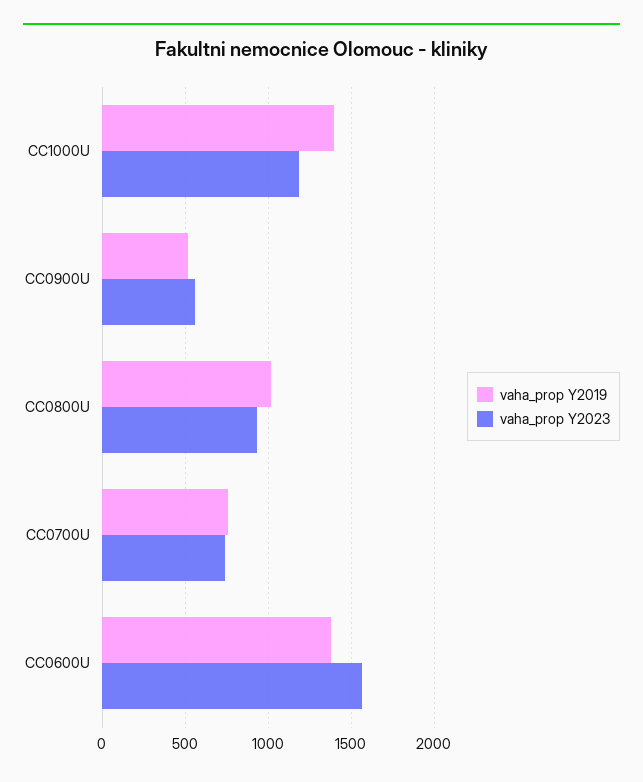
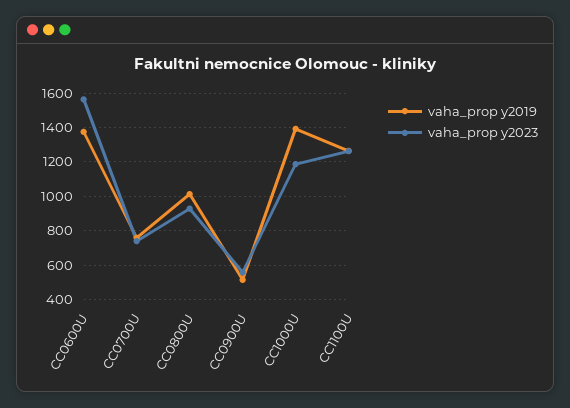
vaha_prop Y2019, CC1100U: none -> 1250
vaha_prop Y2023, CC1100U: none -> 1250

